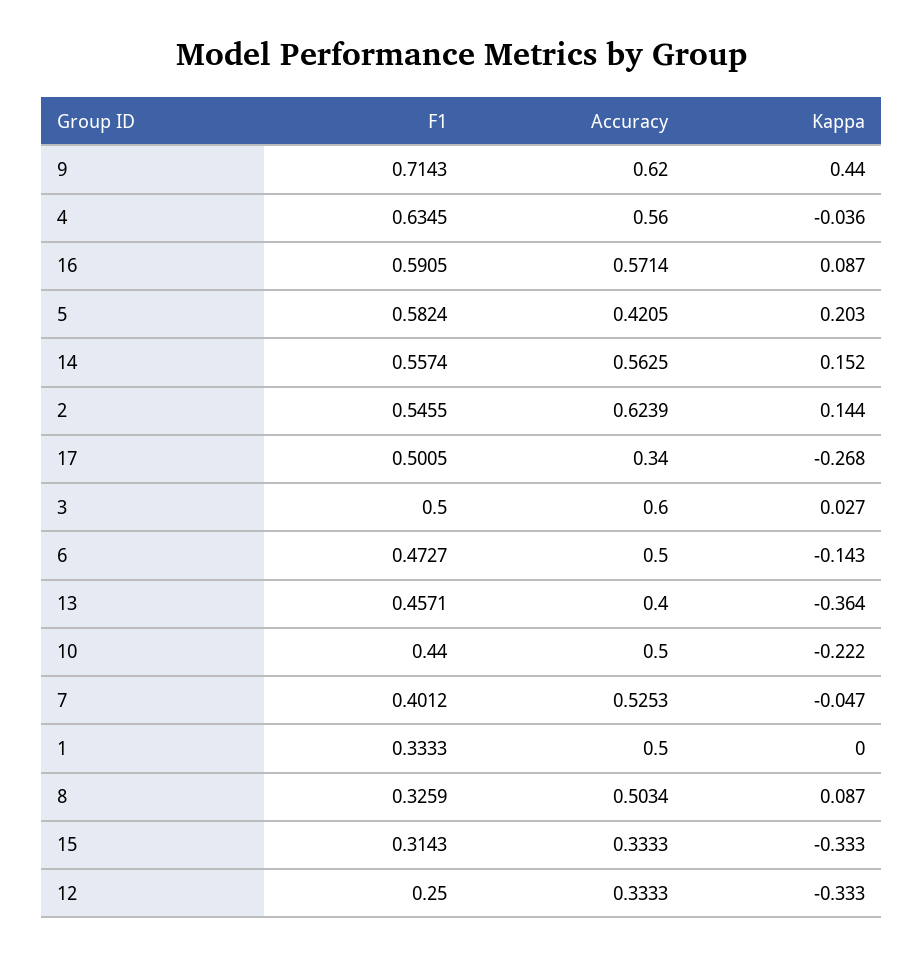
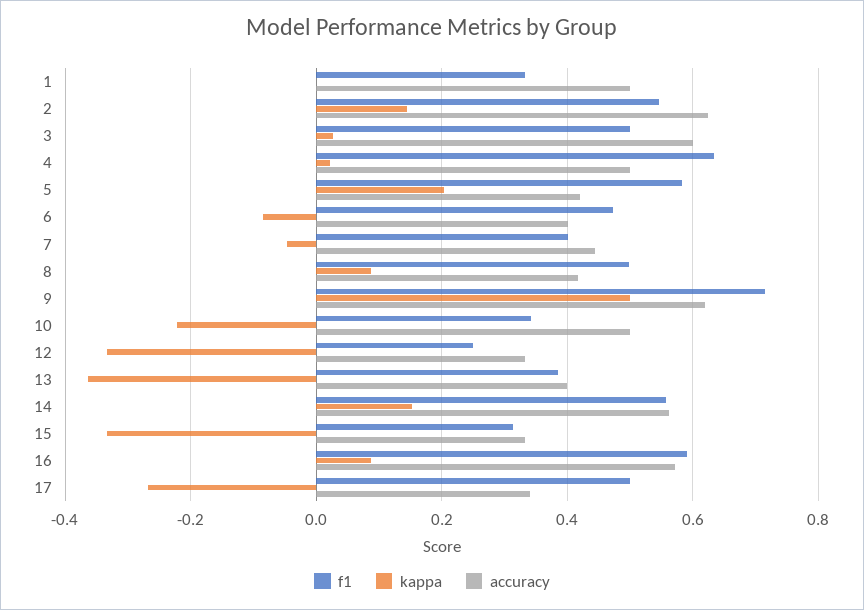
Kappa, 9: 0.44 -> 0.5
Accuracy, 4: 0.56 -> 0.5
Kappa, 4: -0.036 -> 0.02
Accuracy, 6: 0.5 -> 0.4
Kappa, 6: -0.143 -> -0.08
F1, 13: 0.4571 -> 0.38
F1, 10: 0.44 -> 0.34
Accuracy, 7: 0.5253 -> 0.44
F1, 8: 0.3259 -> 0.5
Accuracy, 8: 0.5034 -> 0.42

